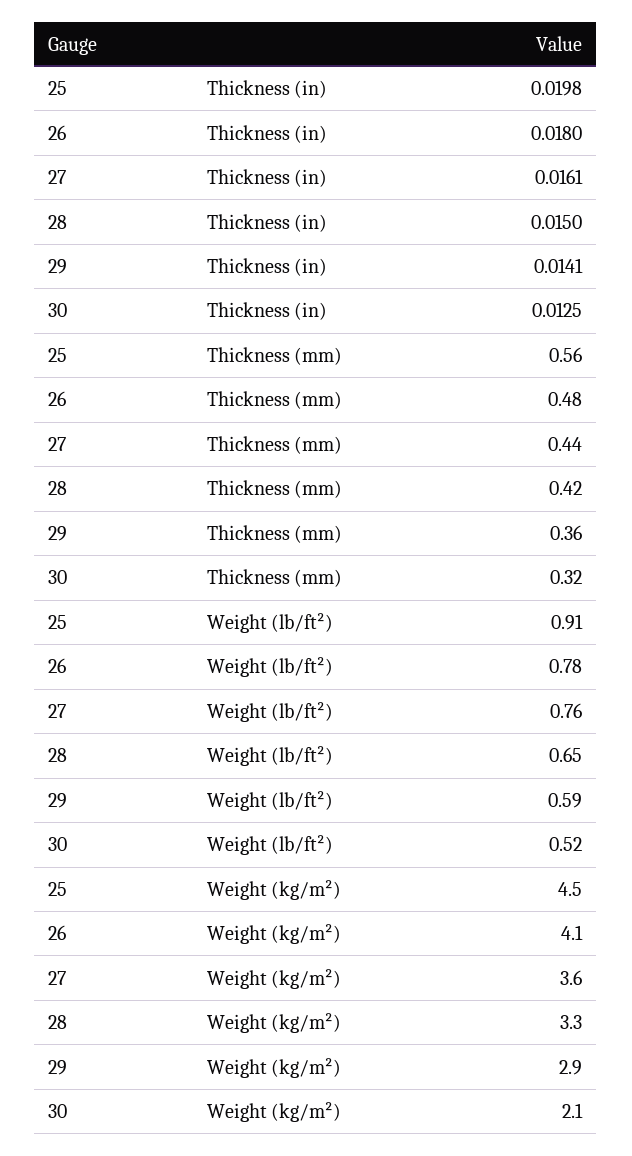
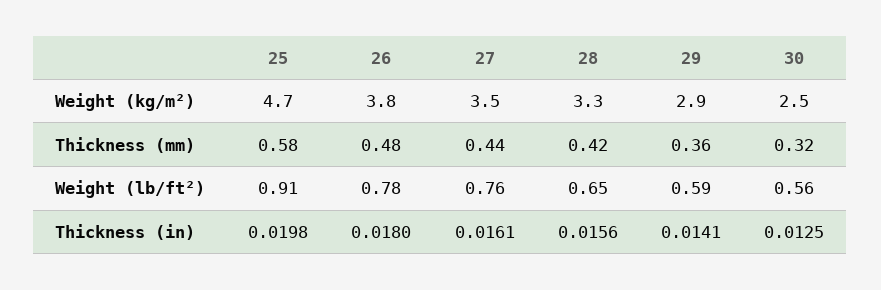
28, Thickness (in): 0.015 -> 0.0156
25, Thickness (mm): 0.56 -> 0.58
30, Weight (lb/ft²): 0.52 -> 0.56
25, Weight (kg/m²): 4.5 -> 4.7
26, Weight (kg/m²): 4.1 -> 3.8
27, Weight (kg/m²): 3.6 -> 3.5
30, Weight (kg/m²): 2.1 -> 2.5

